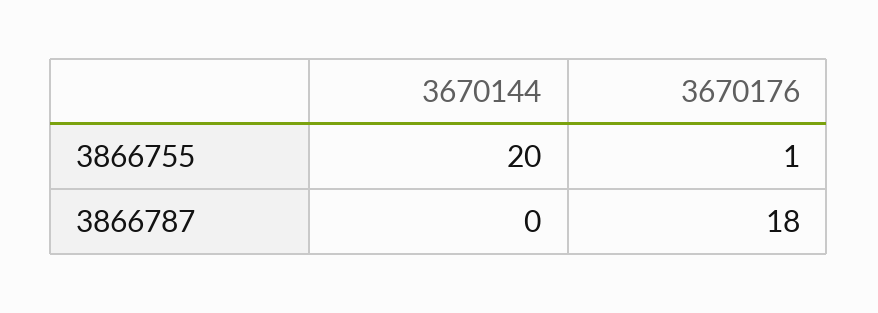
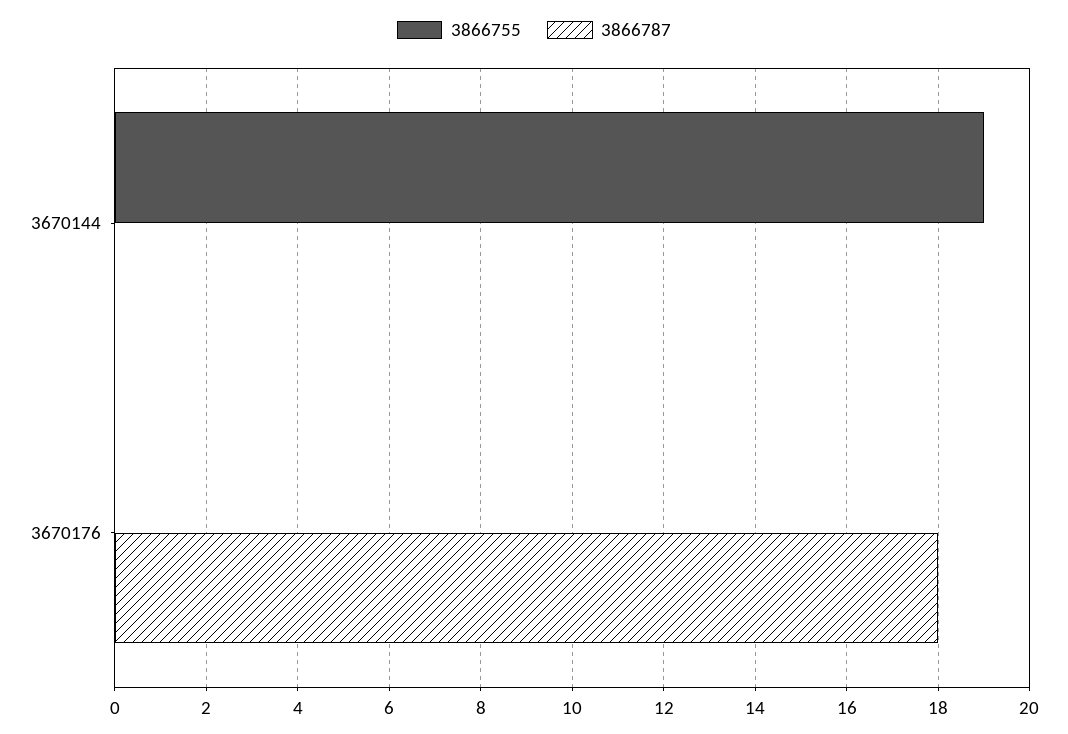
3866755, 3670144: 20 -> 19
3866755, 3670176: 1 -> 0

